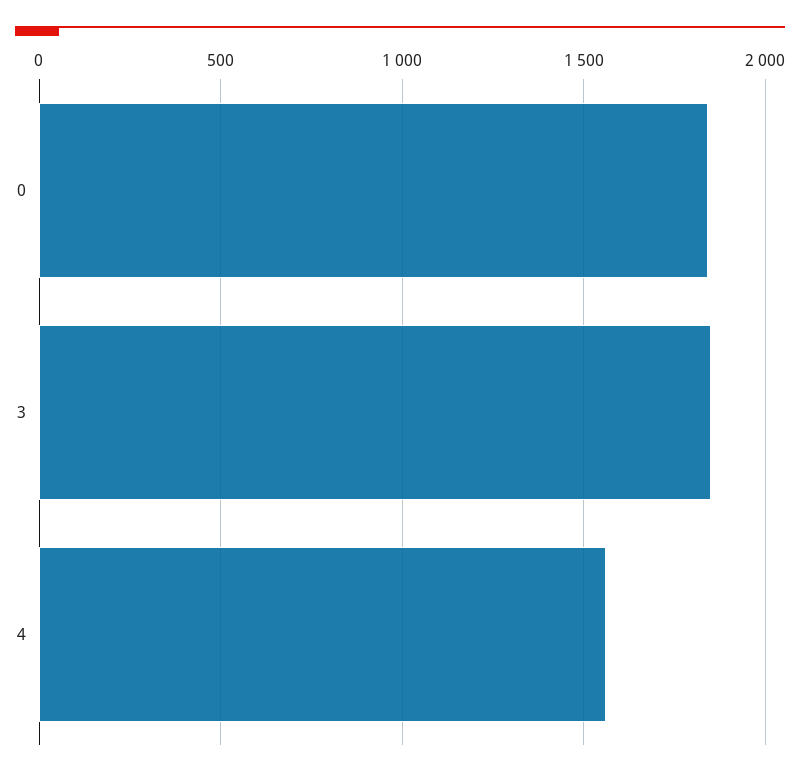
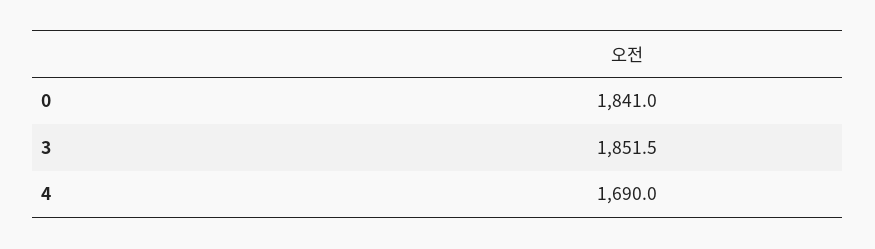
4: 1550 -> 1690

